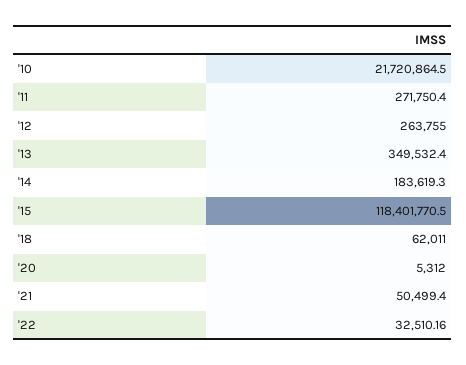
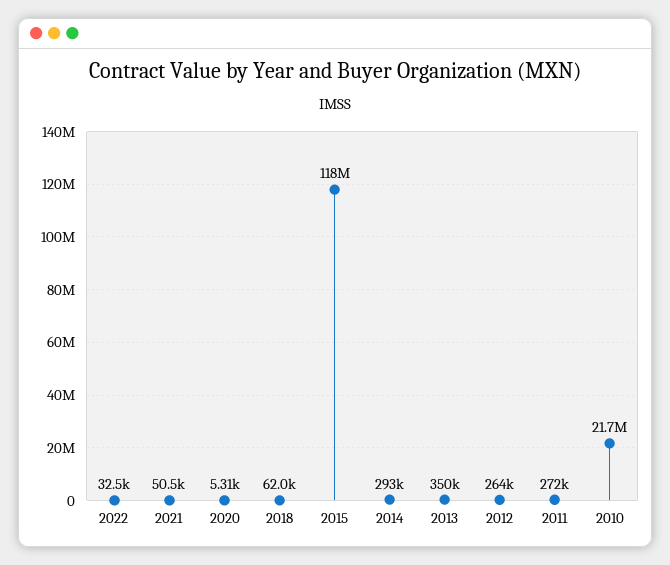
'14: 183619.3 -> 293000

